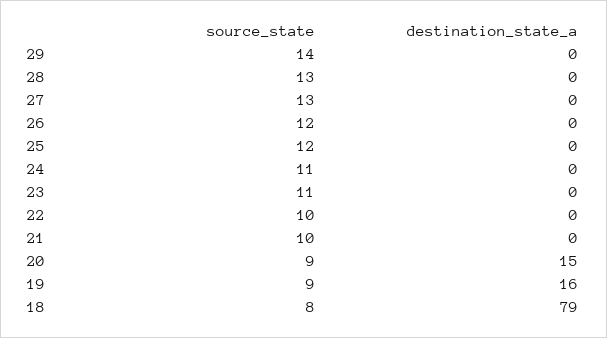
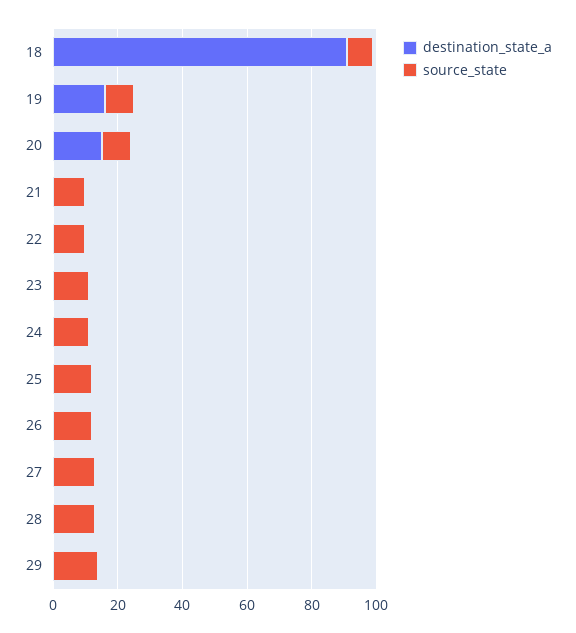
destination_state_a, 18: 79 -> 90

